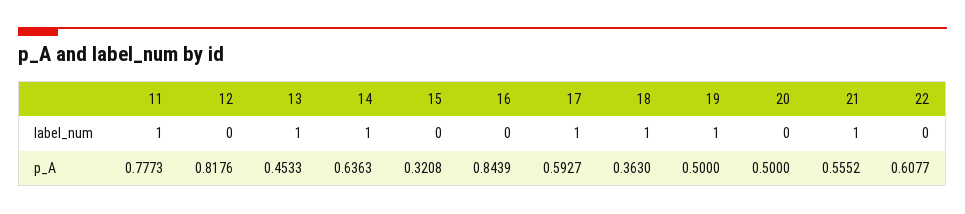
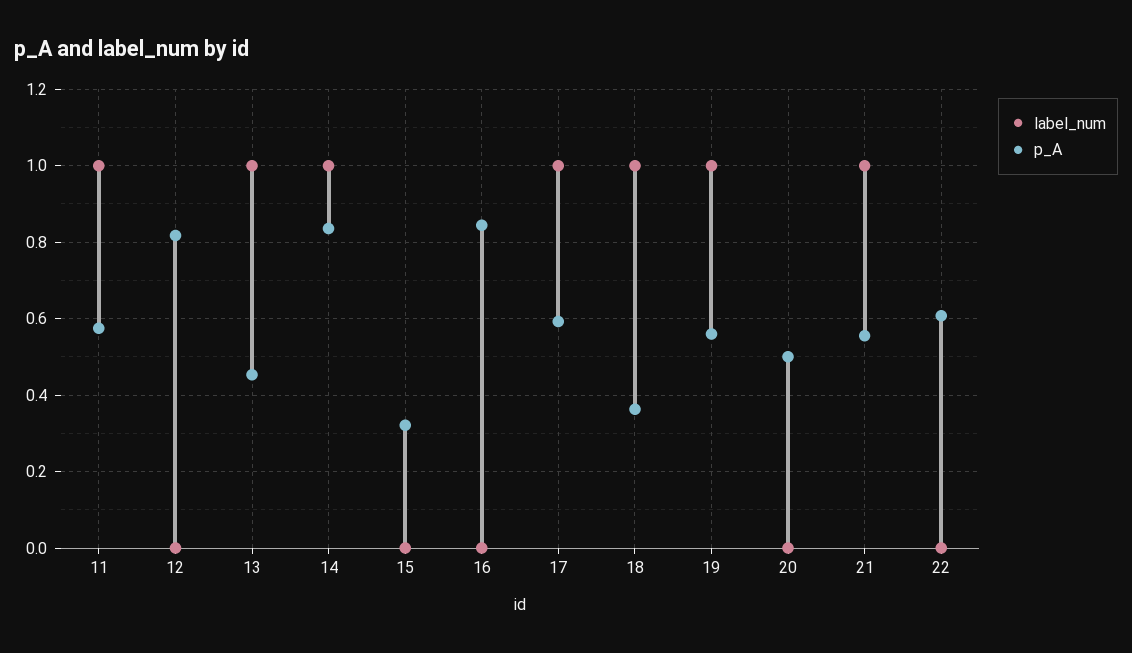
p_A, 11: 0.7773 -> 0.58
p_A, 14: 0.6363 -> 0.84
p_A, 19: 0.5 -> 0.56

